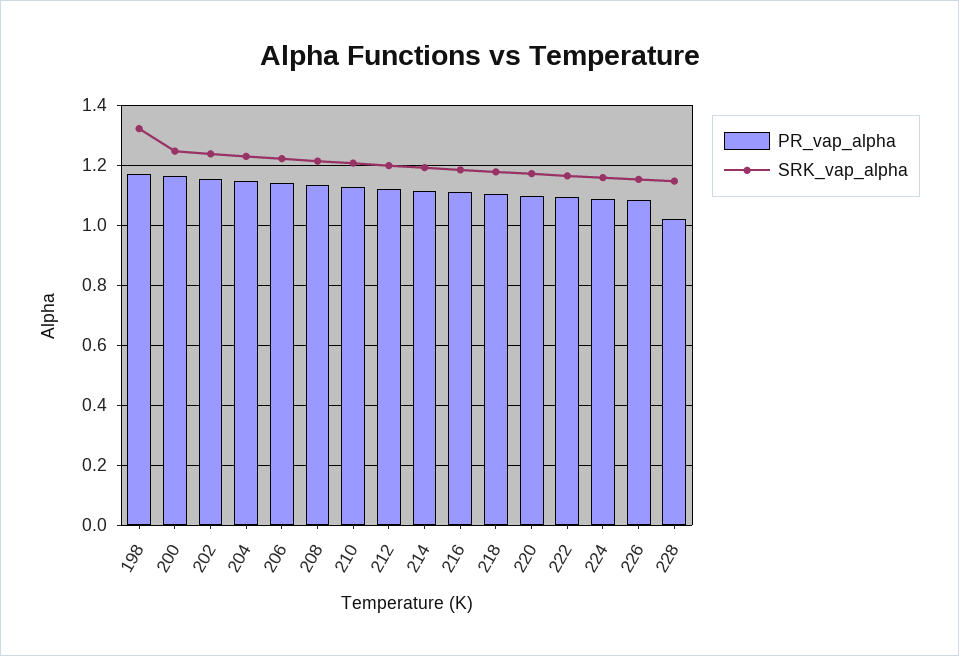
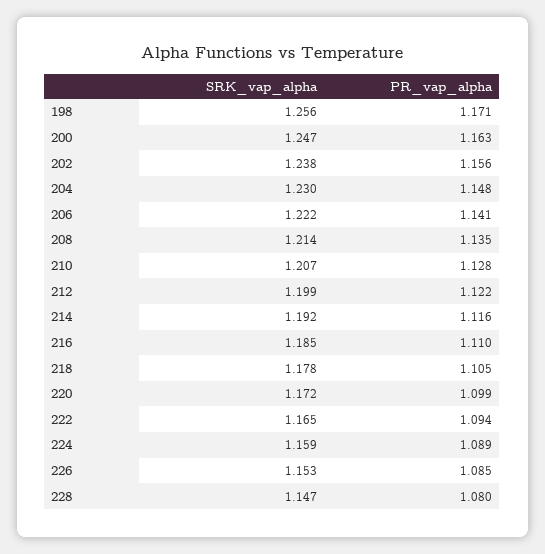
SRK_vap_alpha, 198: 1.32 -> 1.256
PR_vap_alpha, 228: 1.02 -> 1.08

